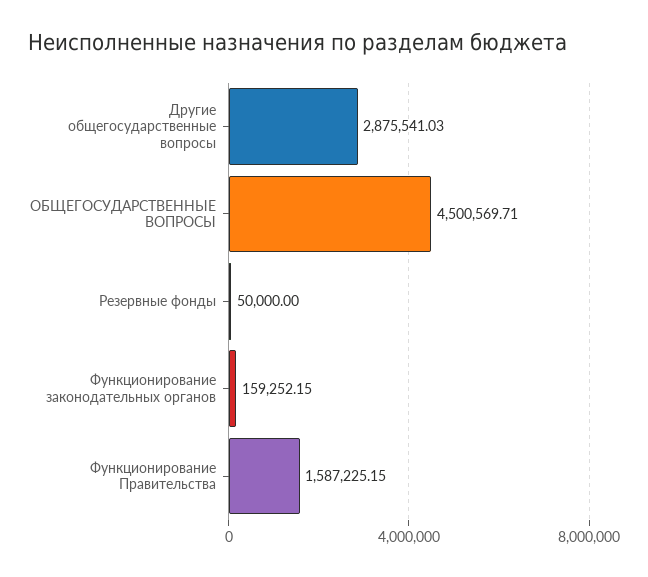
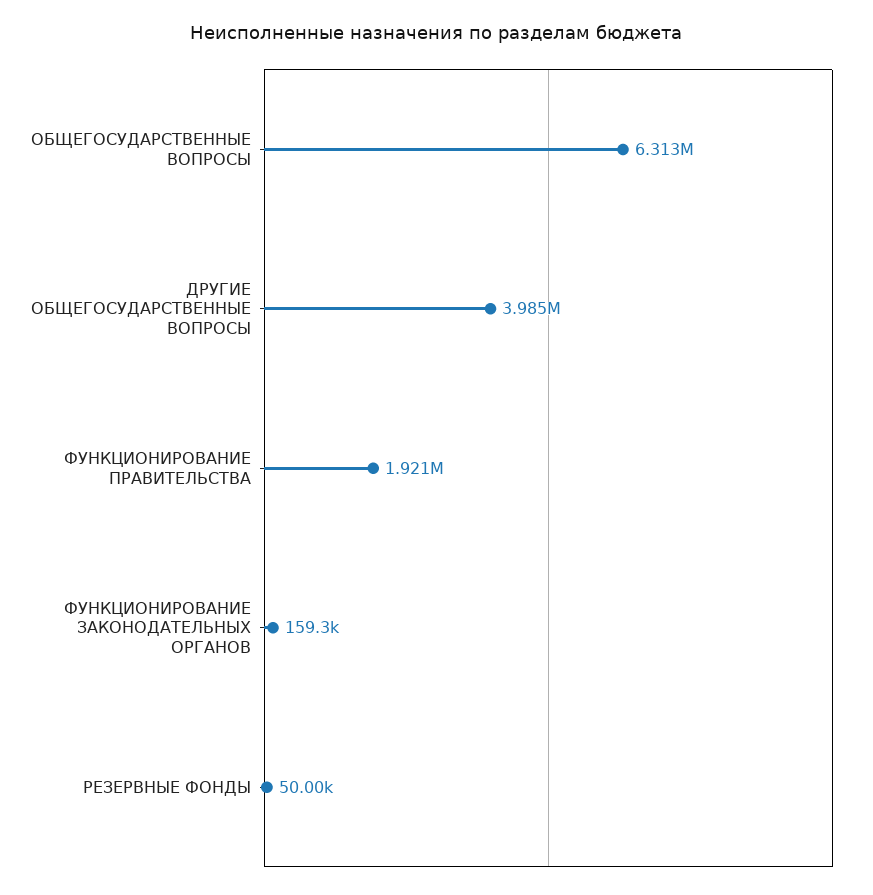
Другие общегосударственные вопросы: 2875541.03 -> 3985000
ОБЩЕГОСУДАРСТВЕННЫЕ ВОПРОСЫ: 4500569.71 -> 6313000
Функционирование Правительства: 1587225.15 -> 1921000

